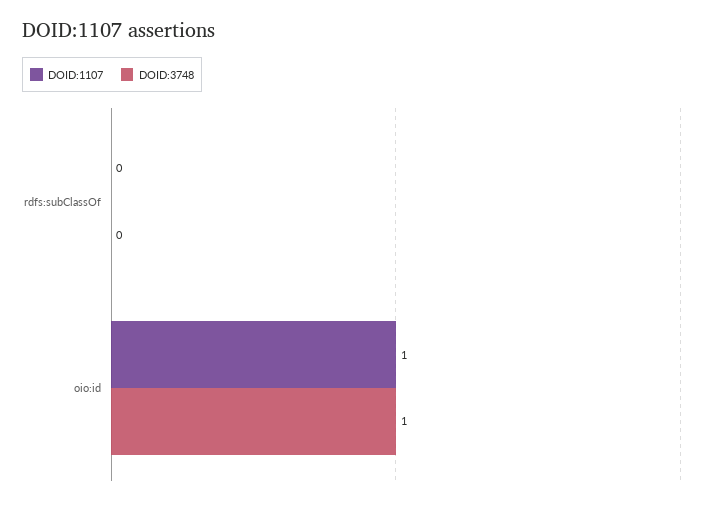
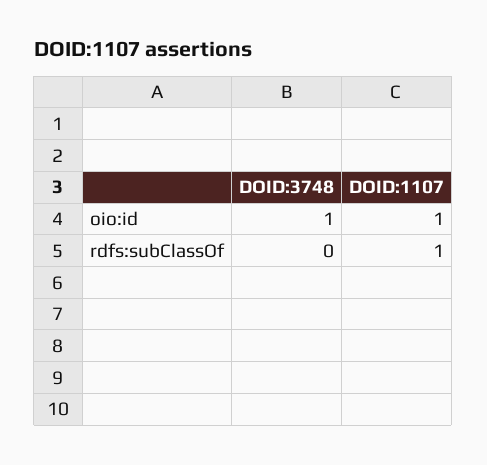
DOID:1107, rdfs:subClassOf: 0 -> 1

